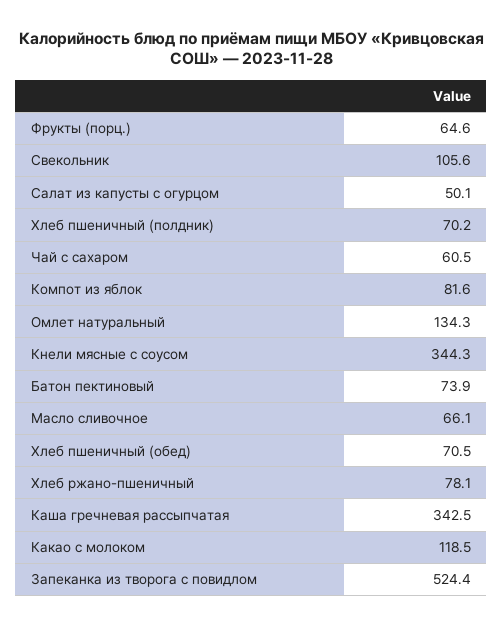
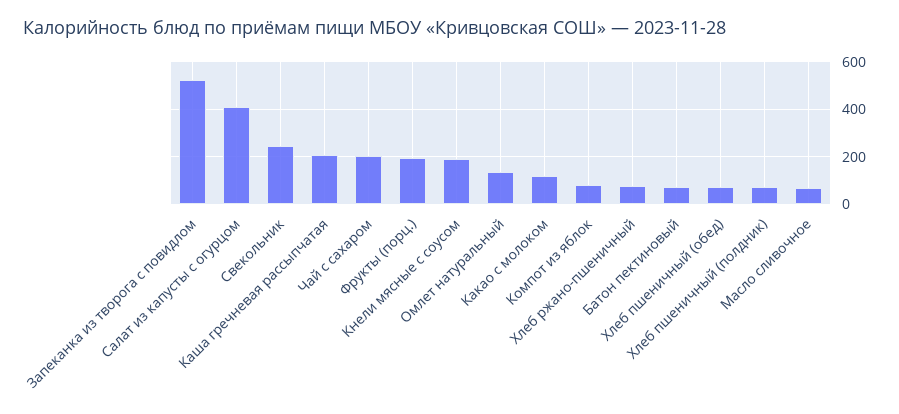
Фрукты (порц.): 64.6 -> 200
Свекольник: 105.6 -> 250
Салат из капусты с огурцом: 50.1 -> 400
Чай с сахаром: 60.5 -> 200
Кнели мясные с соусом: 344.3 -> 200
Каша гречневая рассыпчатая: 342.5 -> 200

